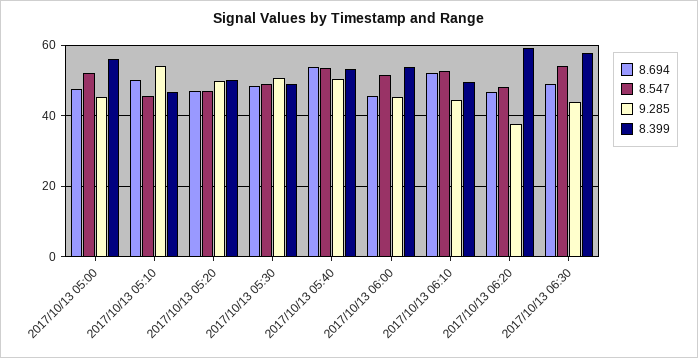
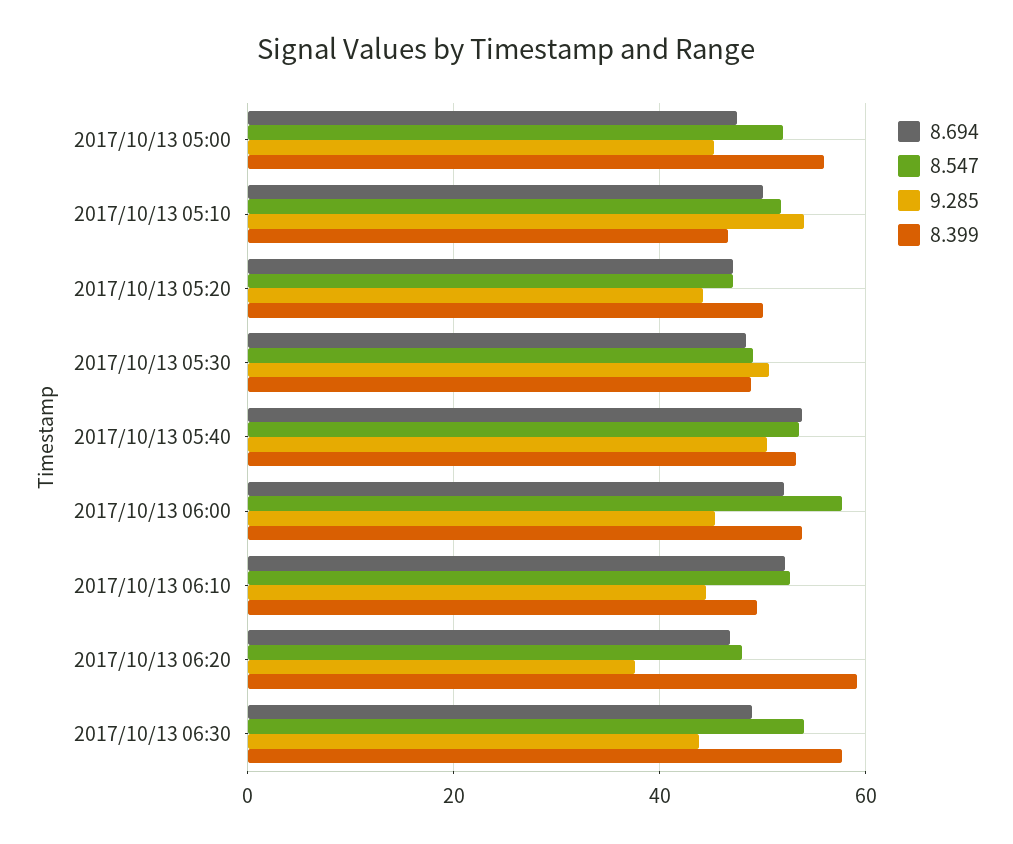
8.547, 2017/10/13 05:10: 46 -> 52
9.285, 2017/10/13 05:20: 50 -> 44
8.694, 2017/10/13 06:00: 46 -> 52
8.547, 2017/10/13 06:00: 52 -> 58

